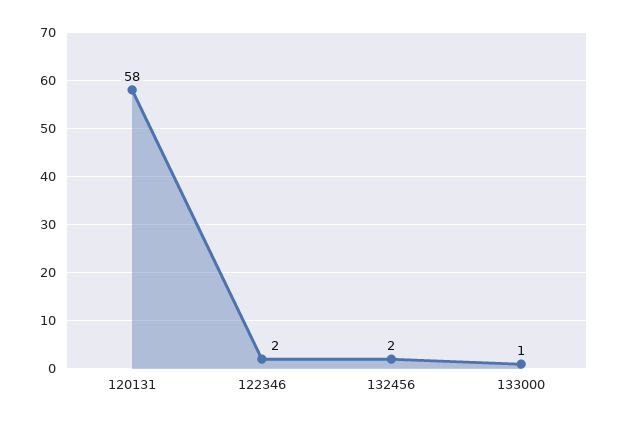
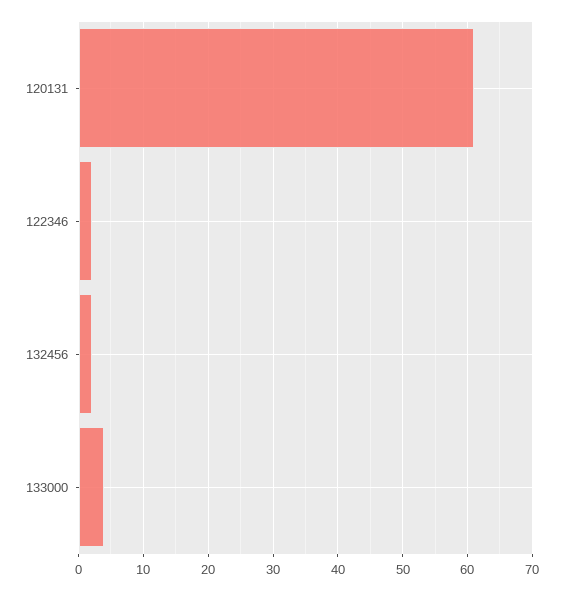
120131: 58 -> 61
133000: 1 -> 4

